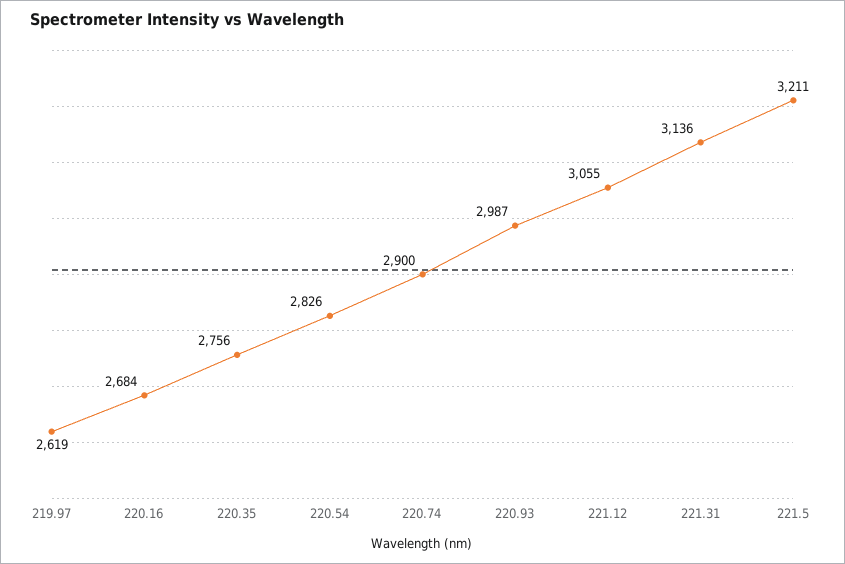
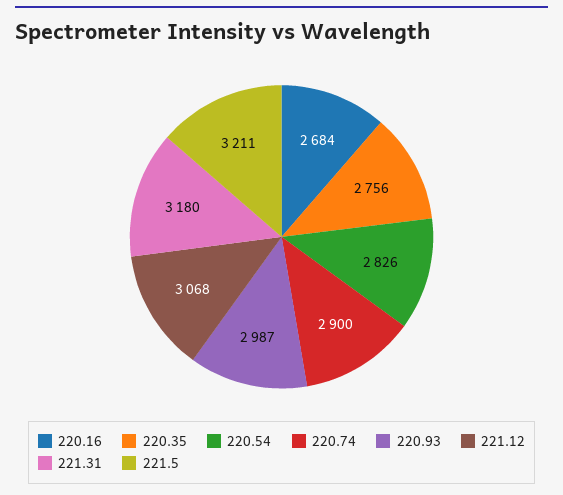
219.97: 2619 -> none
221.12: 3055 -> 3068
221.31: 3136 -> 3180

